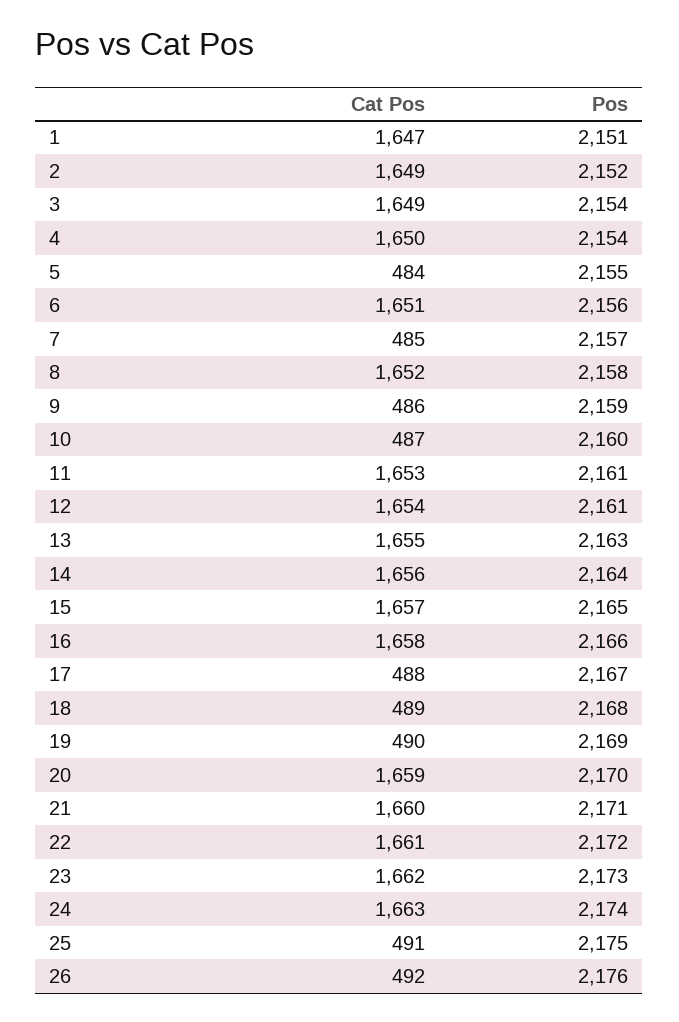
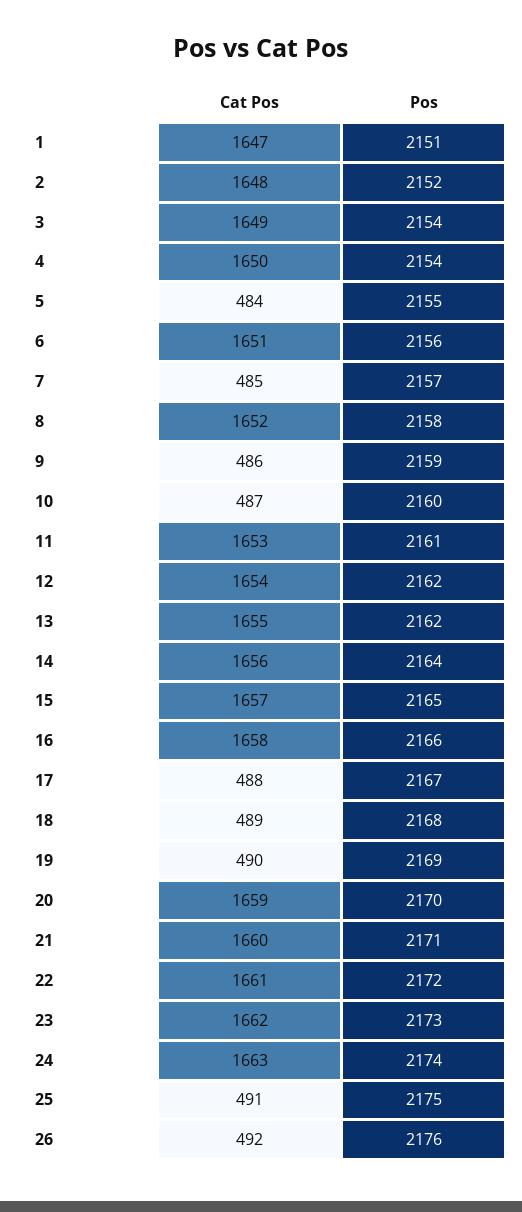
Cat Pos, 2: 1649 -> 1648
Pos, 12: 2161 -> 2162
Pos, 13: 2163 -> 2162

